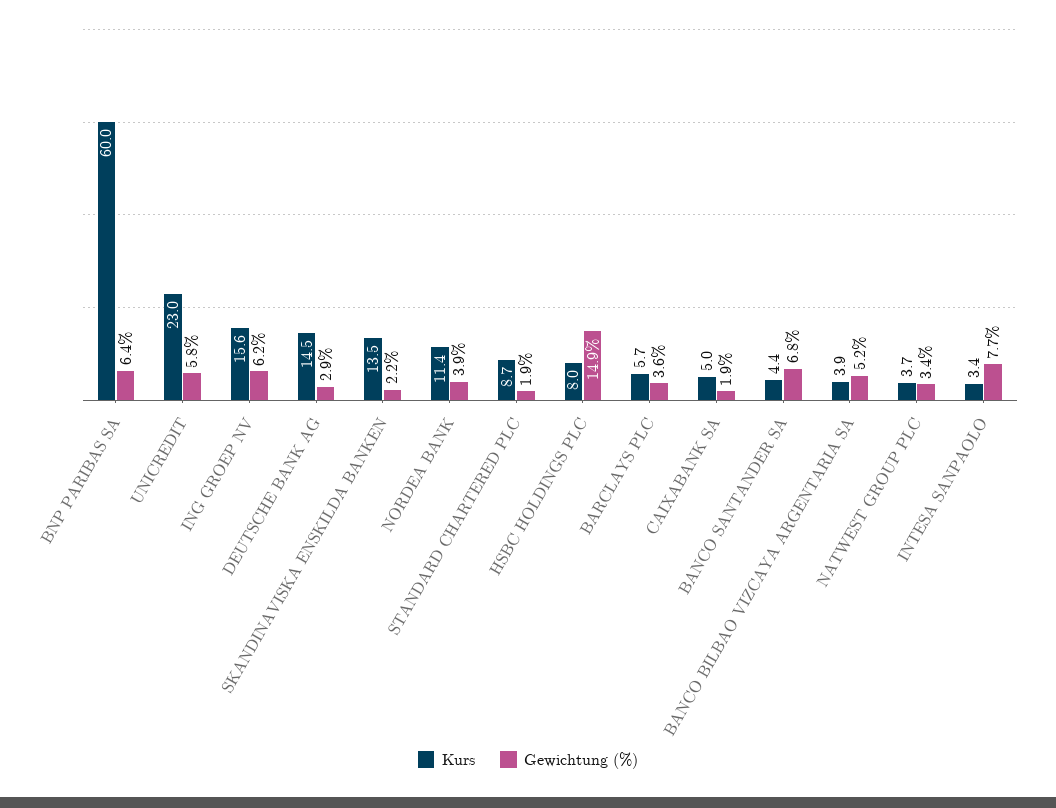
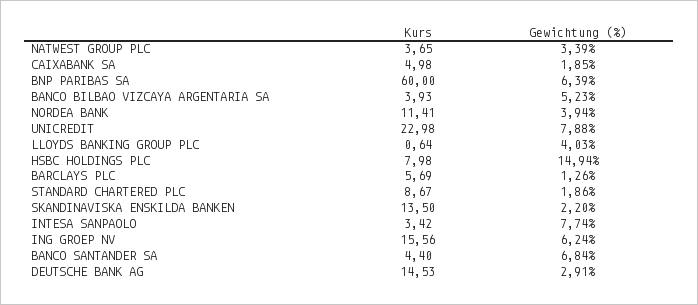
Gewichtung (%), UNICREDIT: 5.8 -> 7.88
Gewichtung (%), BARCLAYS PLC: 3.6 -> 1.26
Kurs, LLOYDS BANKING GROUP PLC: none -> 0.64
Gewichtung (%), LLOYDS BANKING GROUP PLC: none -> 4.03

